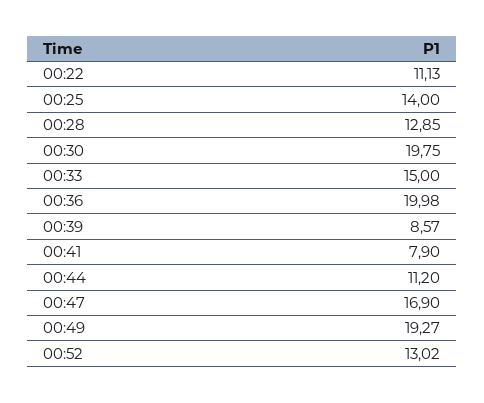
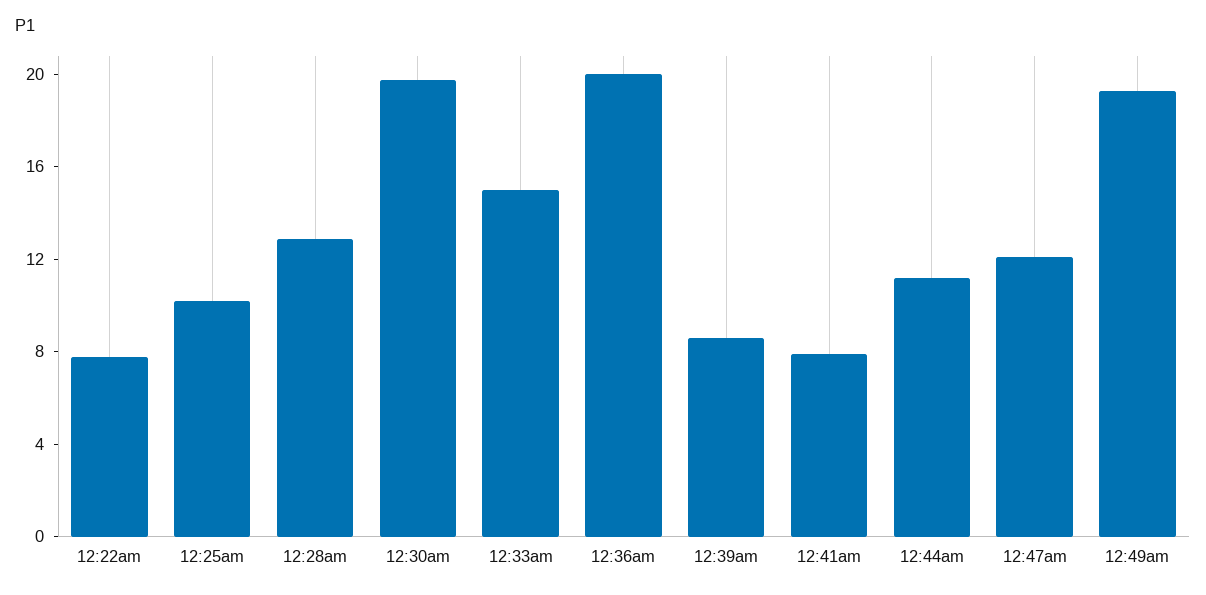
00:22: 11.13 -> 8
00:25: 14 -> 10
00:47: 16.9 -> 12
00:52: 13.02 -> none

